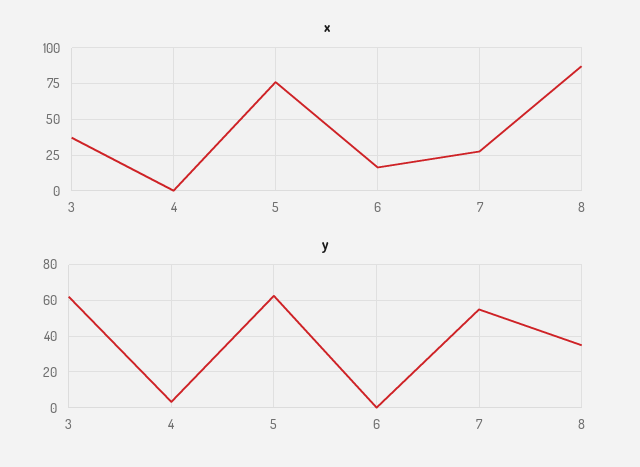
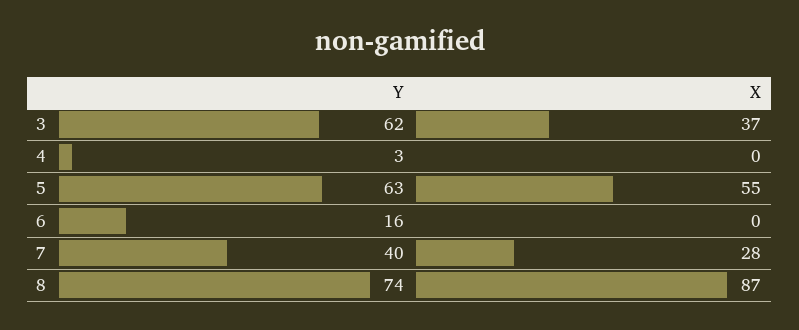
x, 5: 75 -> 55
x, 6: 15 -> 0
y, 6: 0 -> 16
y, 7: 55 -> 40
y, 8: 35 -> 74

